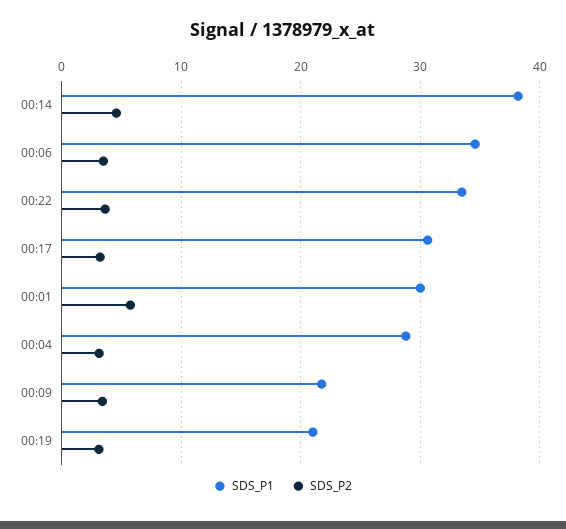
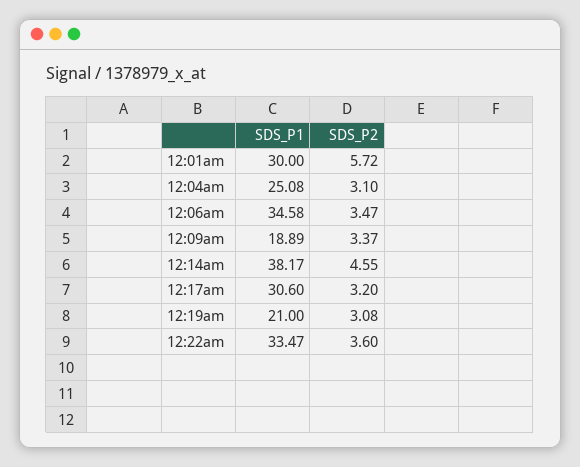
SDS_P1, 00:04: 29 -> 25.08
SDS_P1, 00:09: 22 -> 18.89

